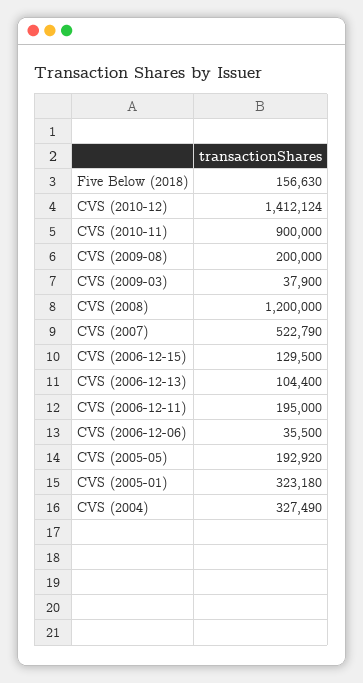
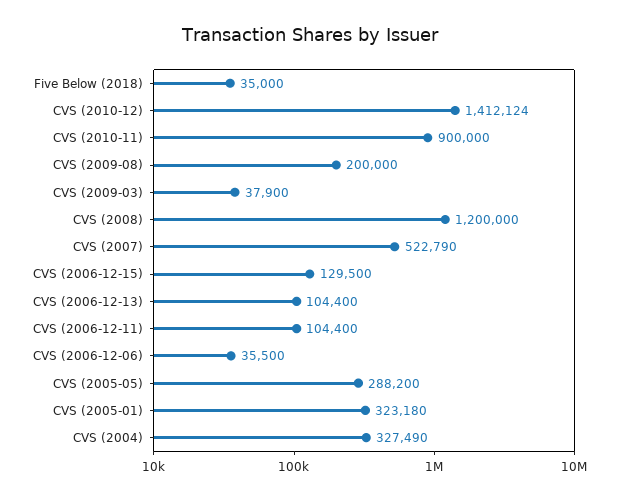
Five Below (2018): 156630 -> 35000
CVS (2006-12-11): 195000 -> 104400
CVS (2005-05): 192920 -> 288200

